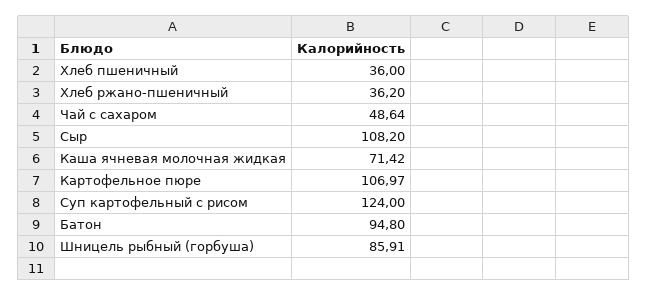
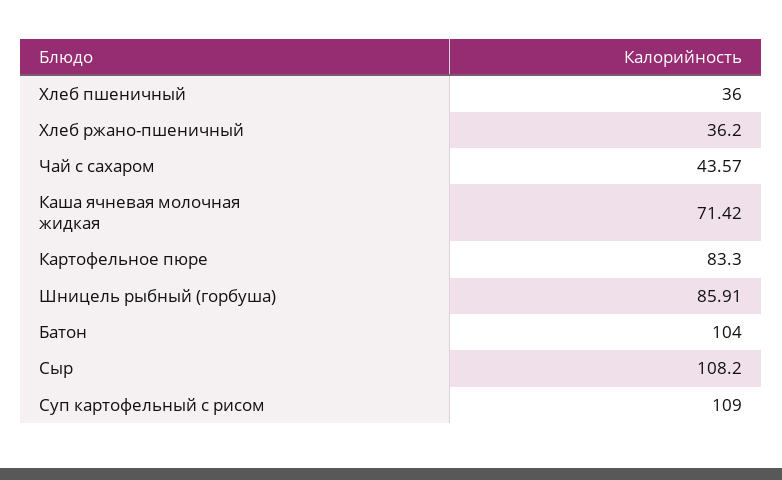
Чай с сахаром: 48.64 -> 43.57
Картофельное пюре: 106.97 -> 83.3
Суп картофельный с рисом: 124 -> 109
Батон: 94.8 -> 104

